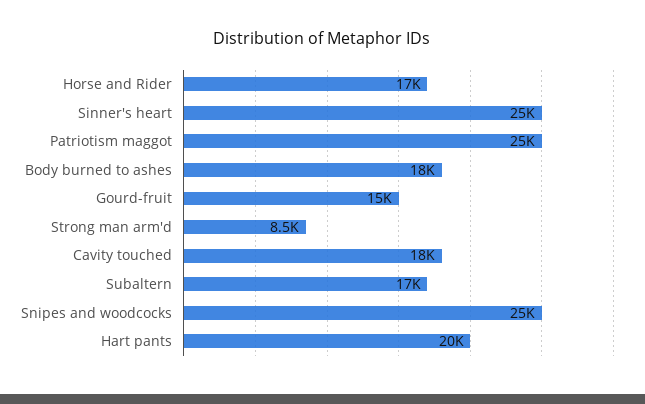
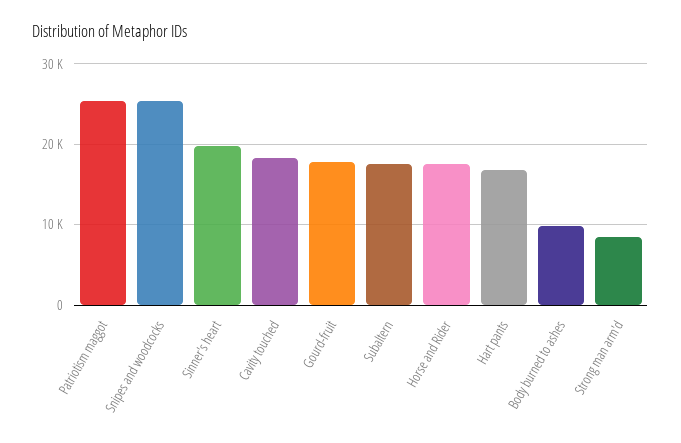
Sinner's heart: 25000 -> 20000
Body burned to ashes: 18000 -> 10000
Gourd-fruit: 15000 -> 18000
Hart pants: 20000 -> 17000

